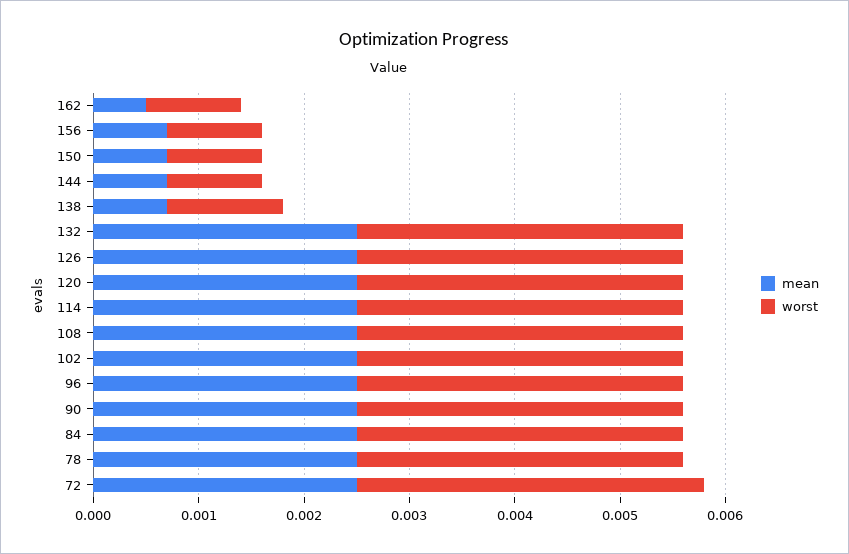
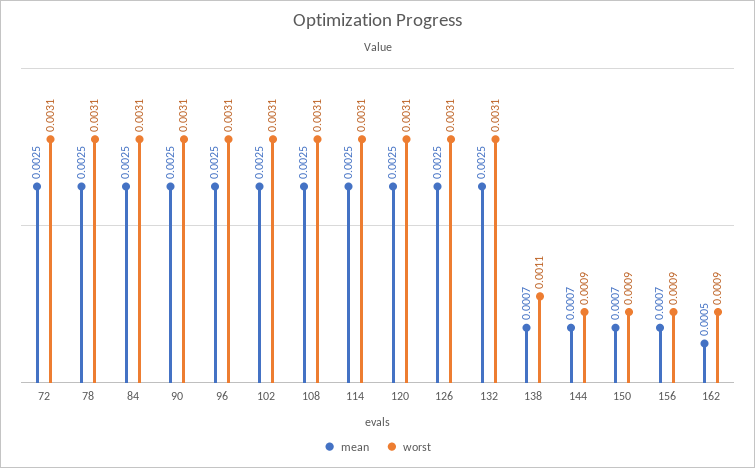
worst, 72: 0.0033 -> 0.0031

